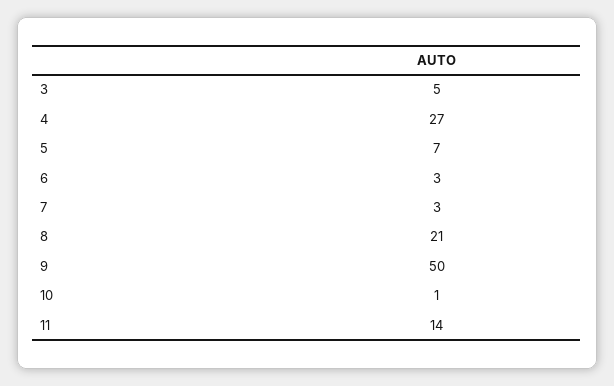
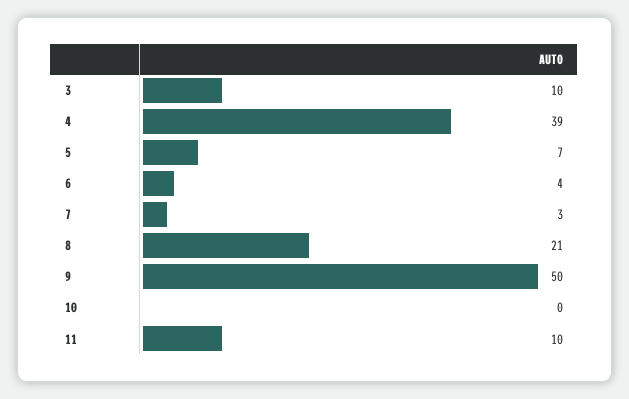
3: 5 -> 10
4: 27 -> 39
6: 3 -> 4
10: 1 -> 0
11: 14 -> 10

